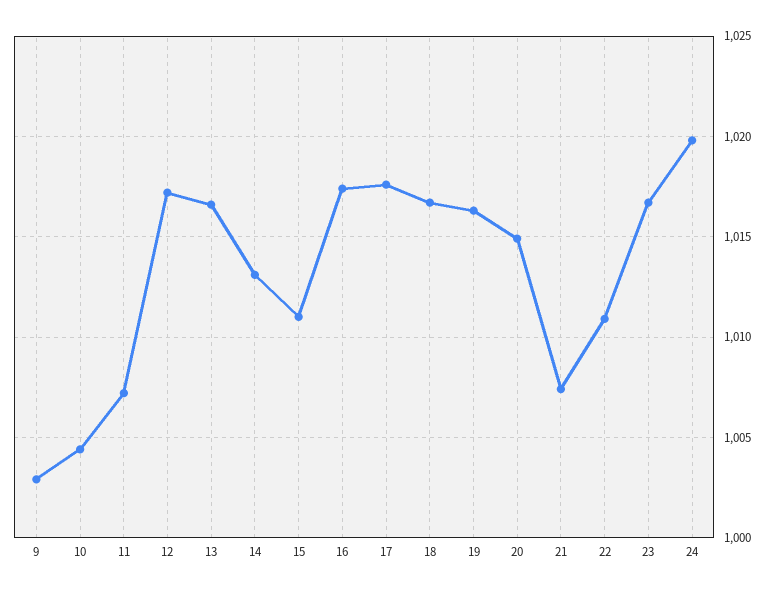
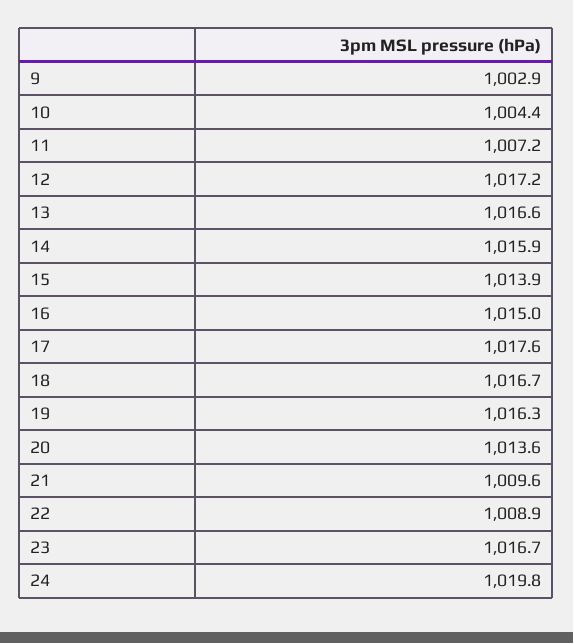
14: 1013 -> 1015.9
15: 1011 -> 1013.9
16: 1017.5 -> 1015
20: 1015 -> 1013.6
21: 1007.5 -> 1009.6
22: 1011 -> 1008.9

